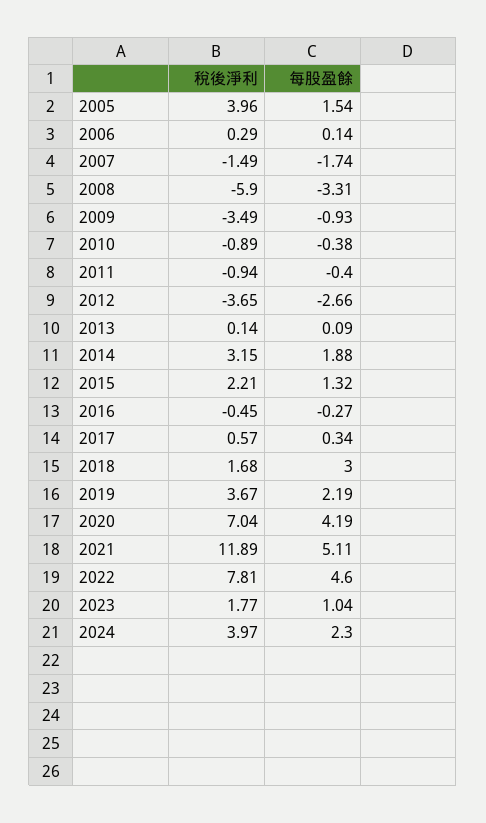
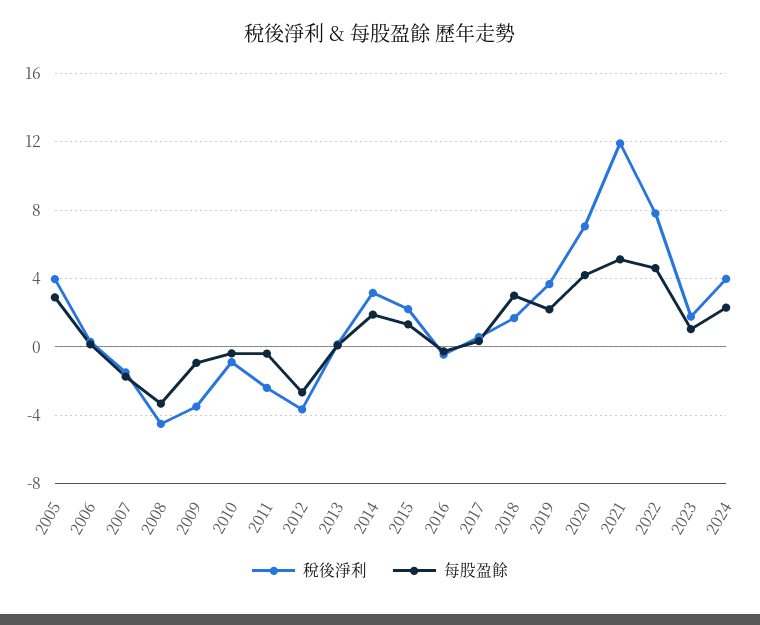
每股盈餘, 2005: 1.54 -> 3
稅後淨利, 2008: -5.9 -> -4.5
稅後淨利, 2011: -0.94 -> -2.5

